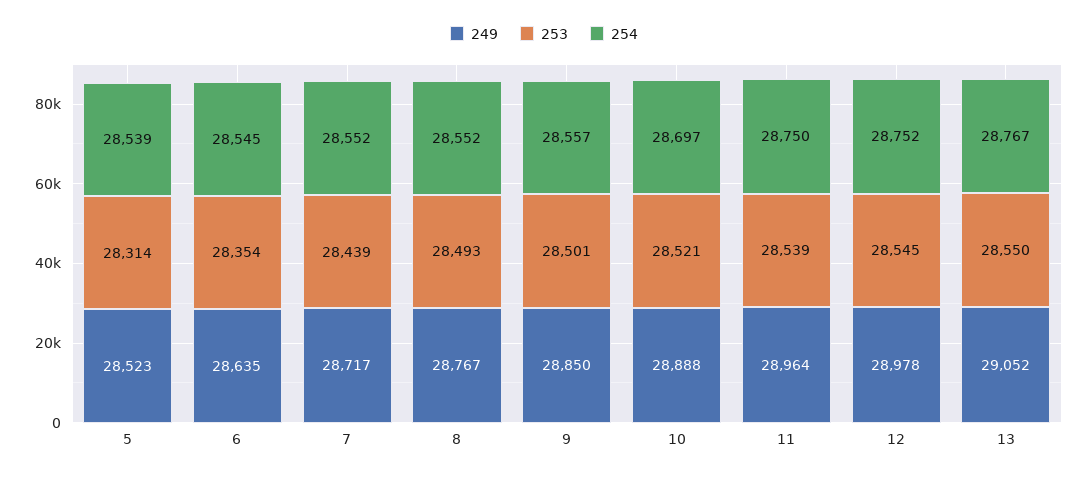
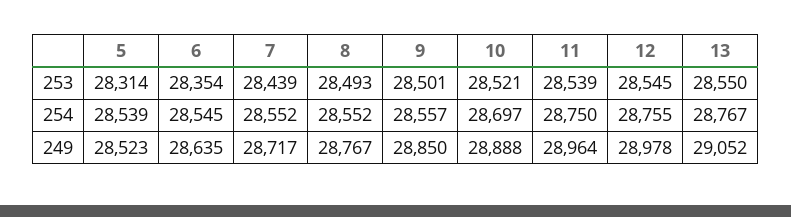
254, 12: 28752 -> 28755

